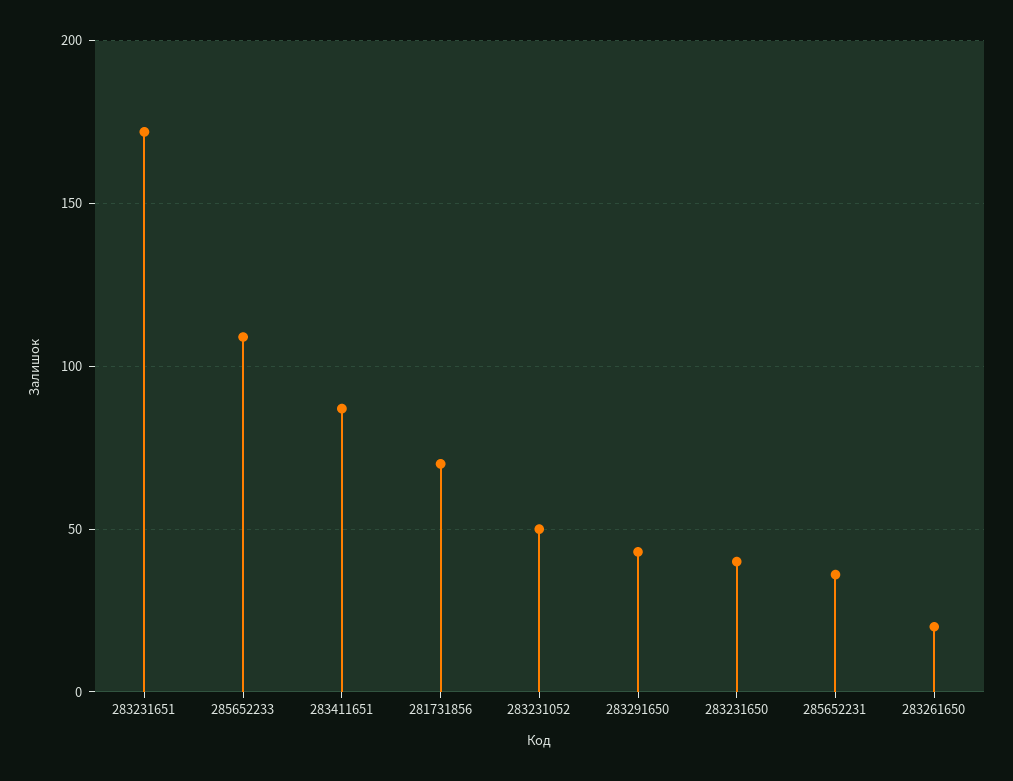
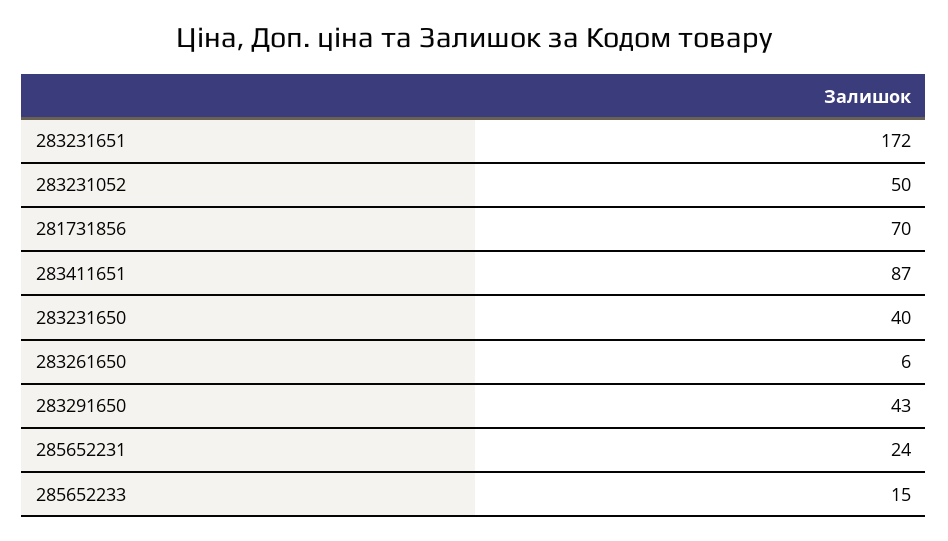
285652233: 110 -> 15
285652231: 35 -> 24
283261650: 20 -> 6

